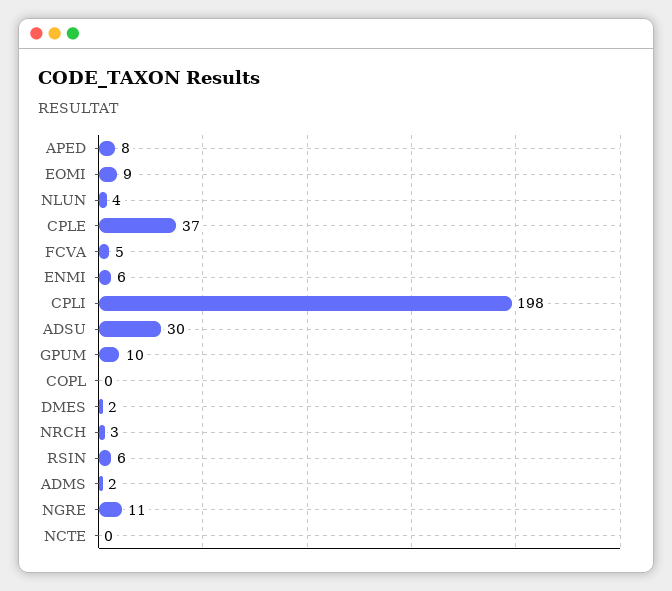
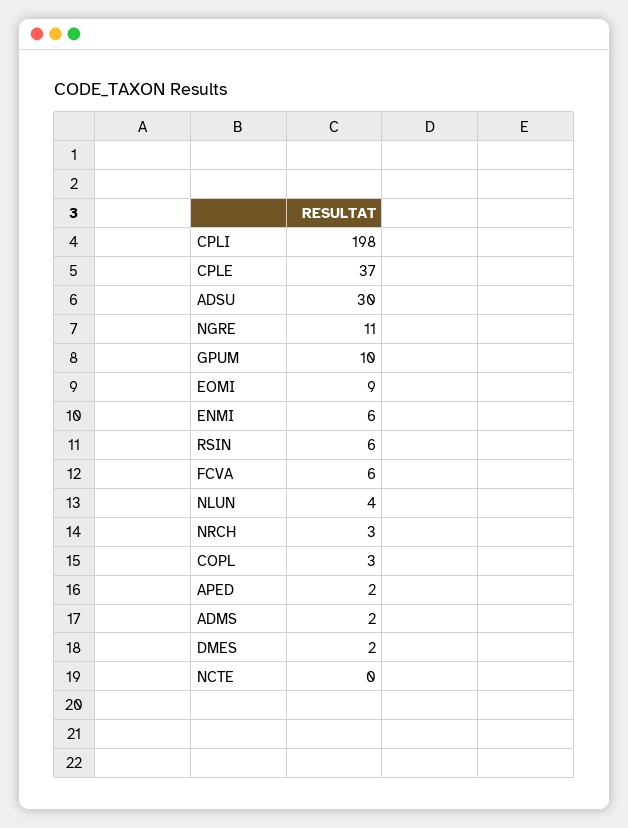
APED: 8 -> 2
FCVA: 5 -> 6
COPL: 0 -> 3

